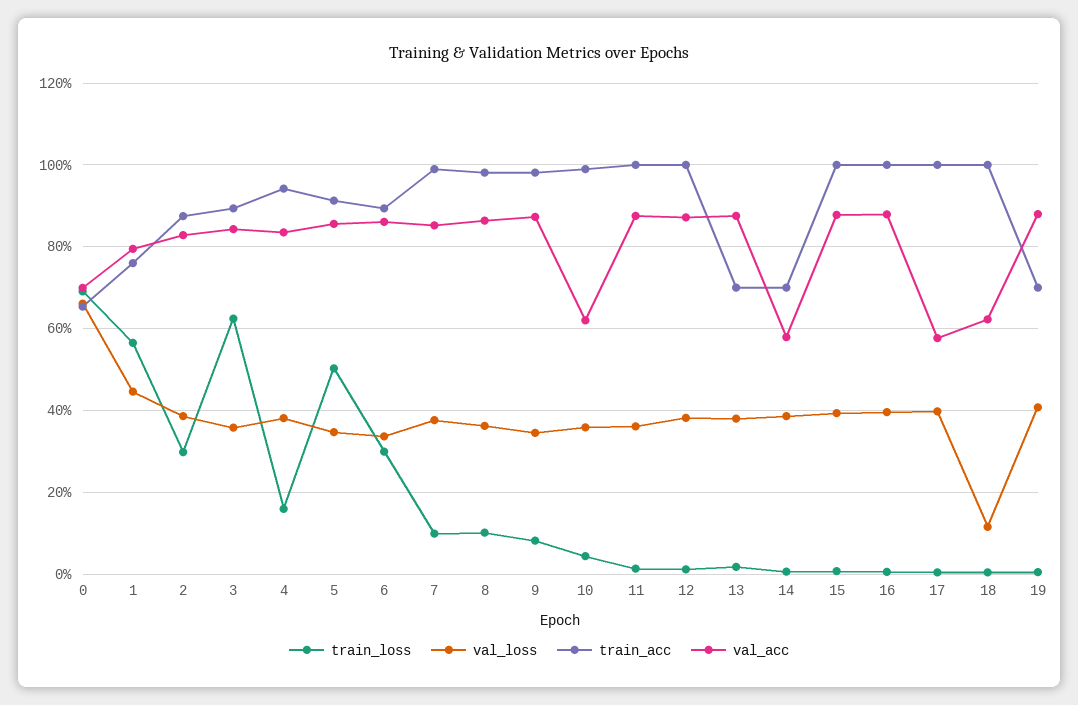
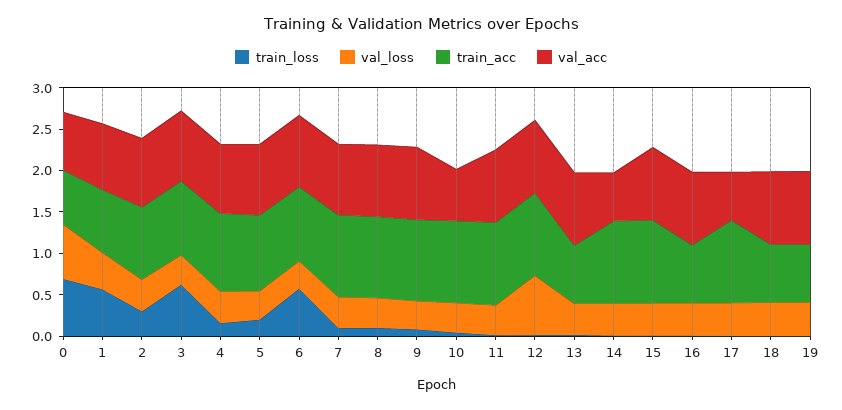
train_loss, 5: 0.5 -> 0.2
train_loss, 6: 0.3 -> 0.6
val_loss, 12: 0.38 -> 0.7
train_acc, 14: 0.7 -> 1
train_acc, 16: 1 -> 0.7
val_loss, 18: 0.12 -> 0.4
train_acc, 18: 1 -> 0.7
val_acc, 18: 0.62 -> 0.9

